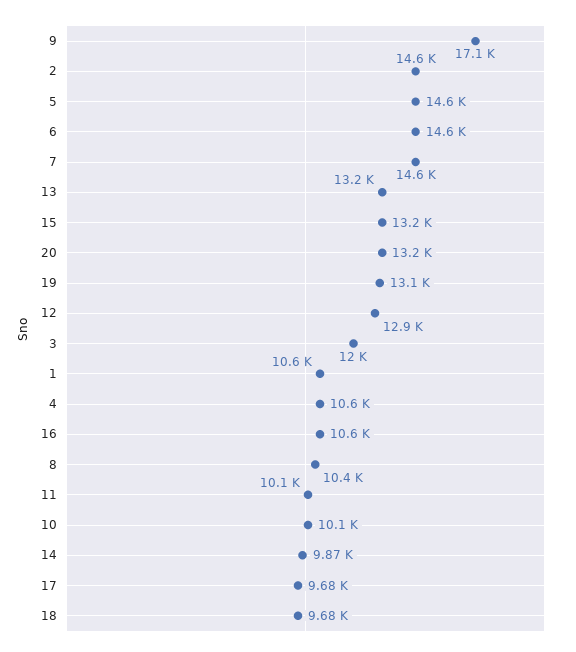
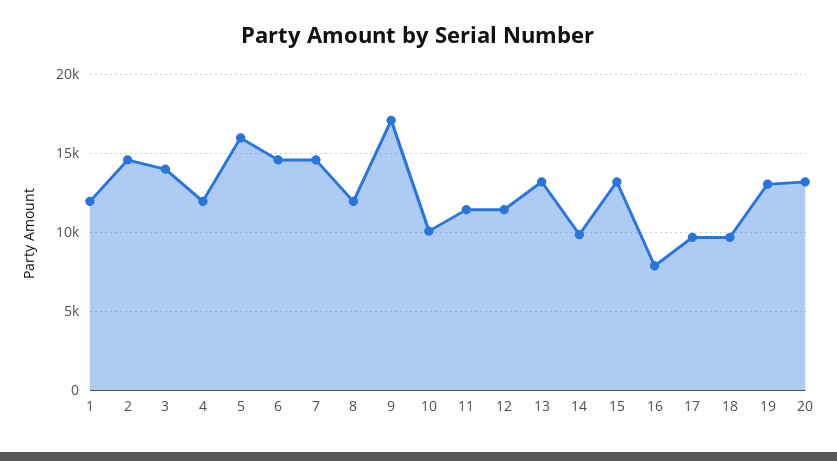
5: 14600 -> 16000
12: 12900 -> 11500
3: 12000 -> 14000
1: 10600 -> 12000
4: 10600 -> 12000
16: 10600 -> 8000
8: 10400 -> 12000
11: 10100 -> 11500

